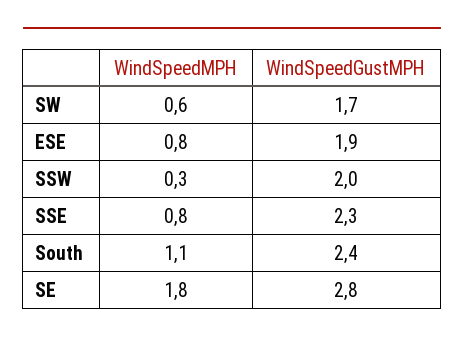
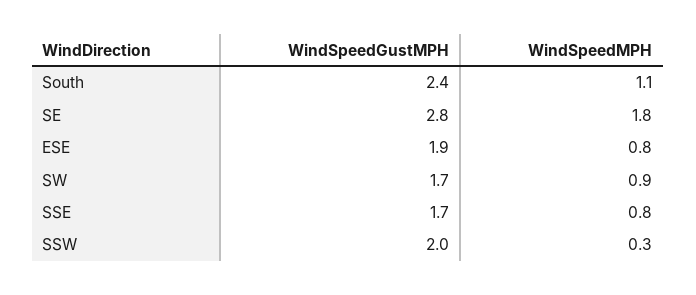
WindSpeedMPH, SW: 0.6 -> 0.9
WindSpeedGustMPH, SSE: 2.3 -> 1.7

